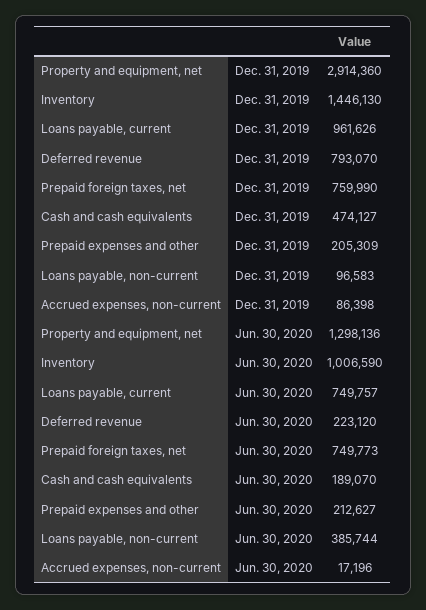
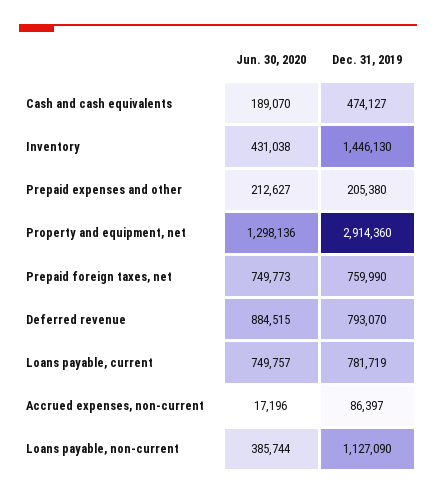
Loans payable, current, Dec. 31, 2019: 961626 -> 781719
Prepaid expenses and other, Dec. 31, 2019: 205309 -> 205380
Loans payable, non-current, Dec. 31, 2019: 96583 -> 1127090
Accrued expenses, non-current, Dec. 31, 2019: 86398 -> 86397
Inventory, Jun. 30, 2020: 1006590 -> 431038
Deferred revenue, Jun. 30, 2020: 223120 -> 884515

